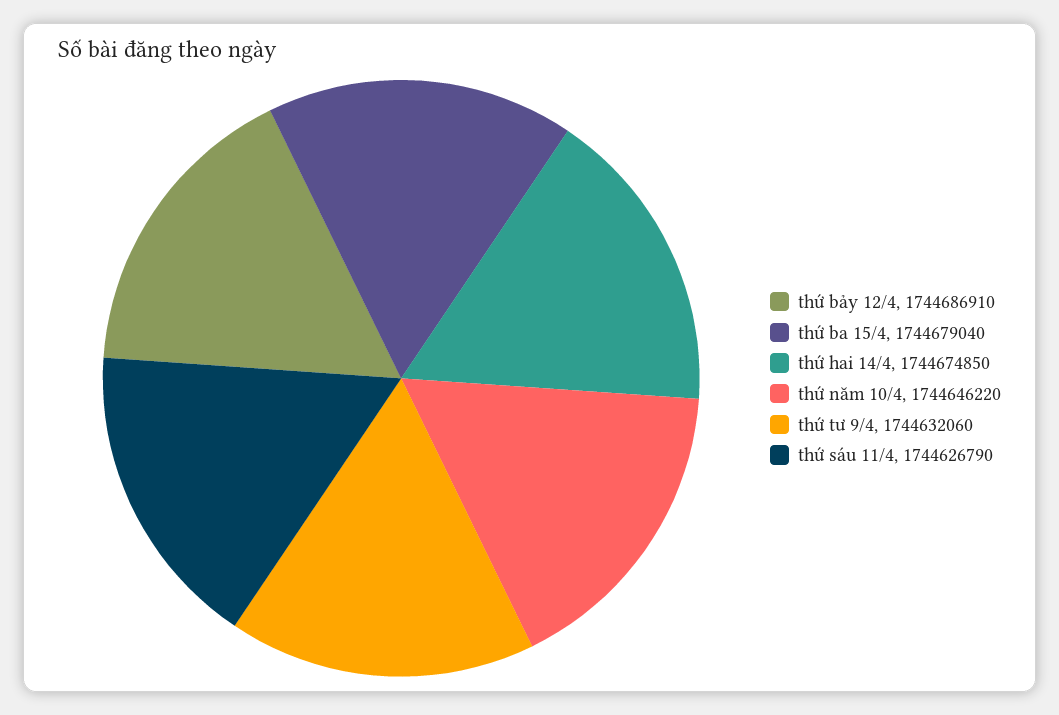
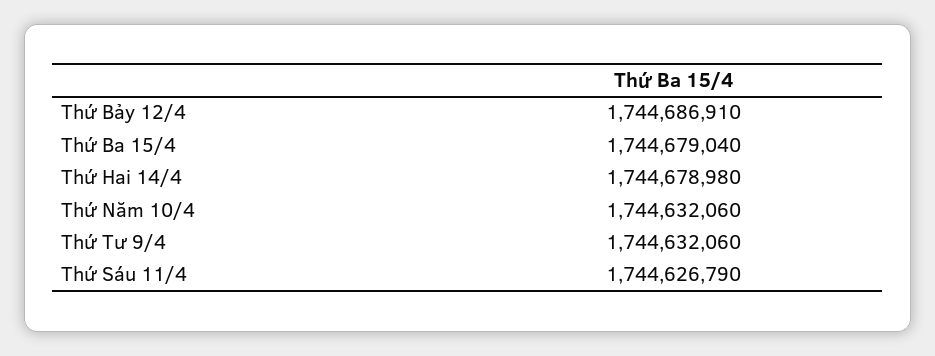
thứ hai 14/4: 1744674850 -> 1744678980
thứ năm 10/4: 1744646220 -> 1744632060

